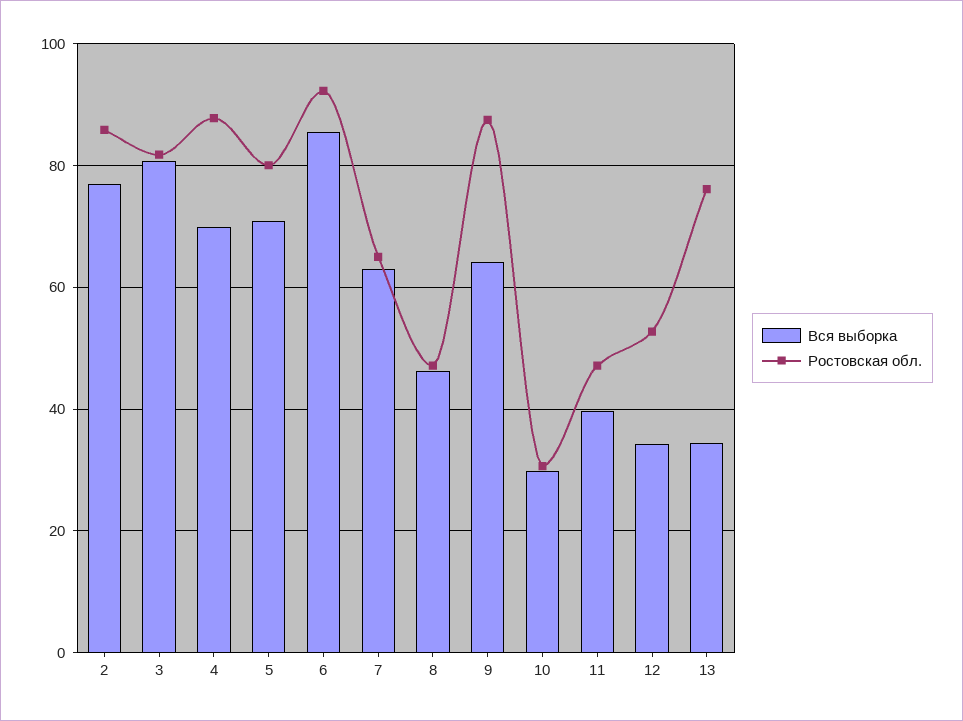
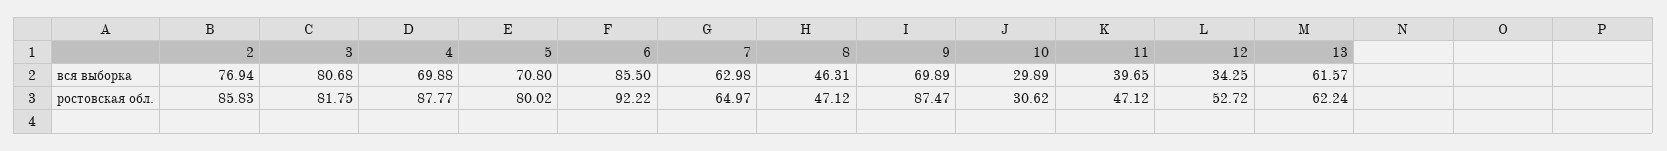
Вся выборка, 9: 64 -> 69.89
Вся выборка, 13: 34 -> 61.57
Ростовская обл., 13: 76 -> 62.24

